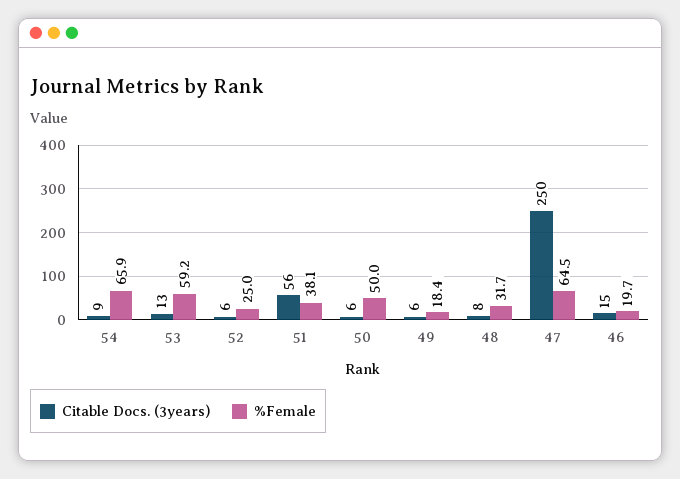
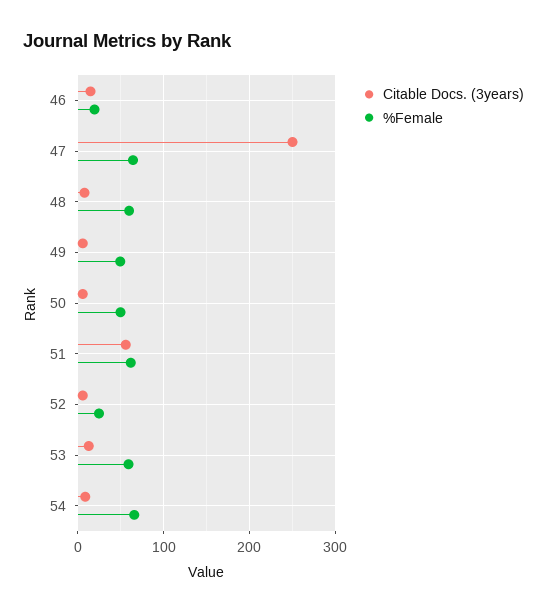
%Female, 51: 38.1 -> 60
%Female, 49: 18.4 -> 50
%Female, 48: 31.7 -> 60

